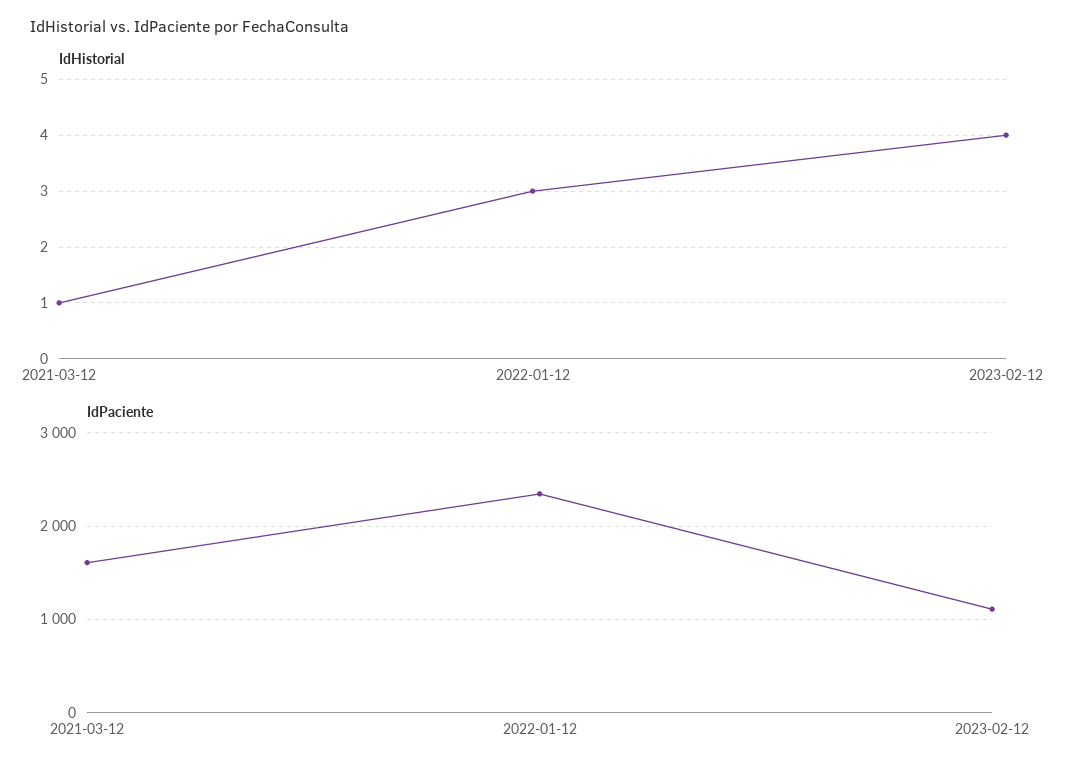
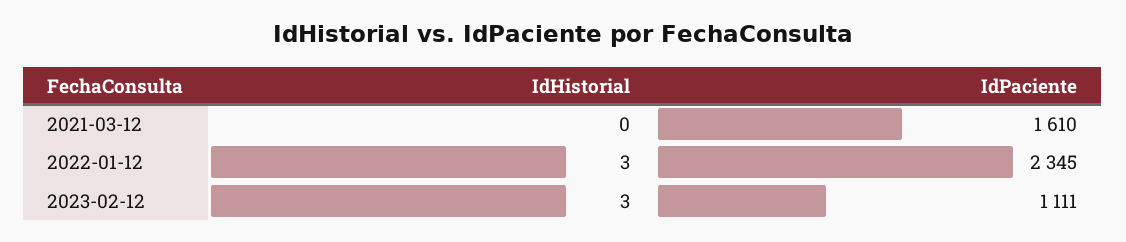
IdHistorial, 2021-03-12: 1 -> 0
IdHistorial, 2023-02-12: 4 -> 3

